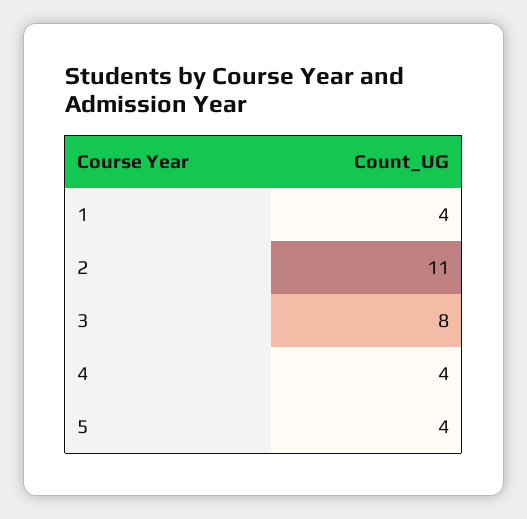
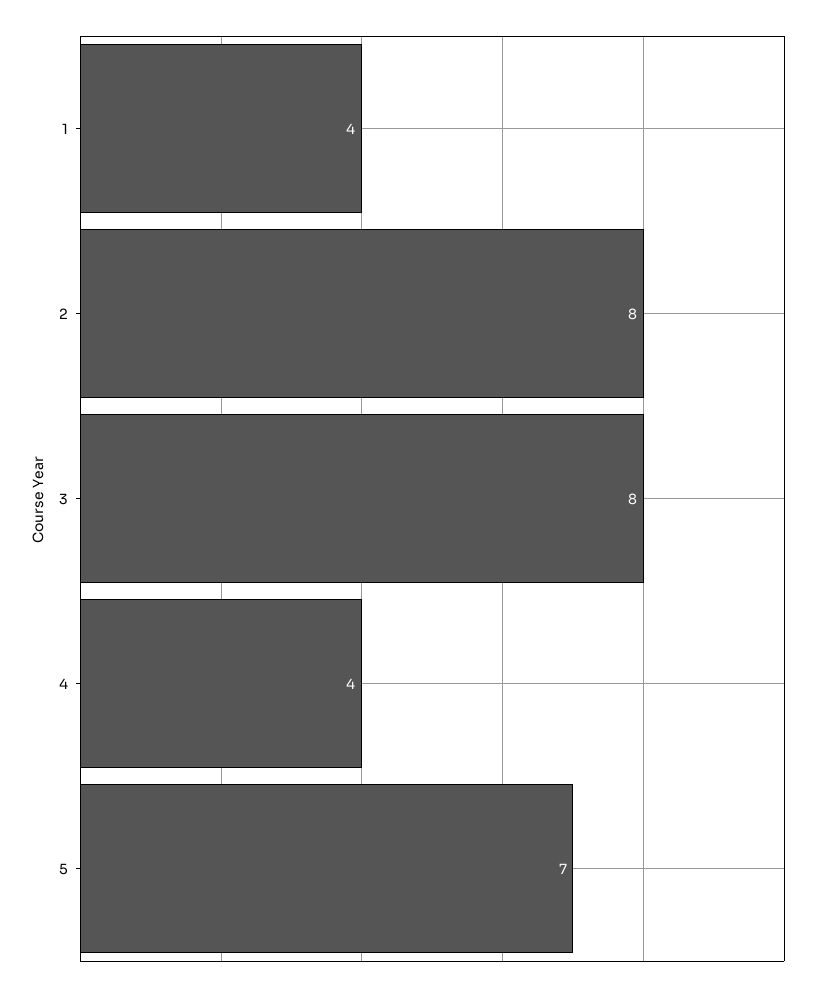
2: 11 -> 8
5: 4 -> 7

